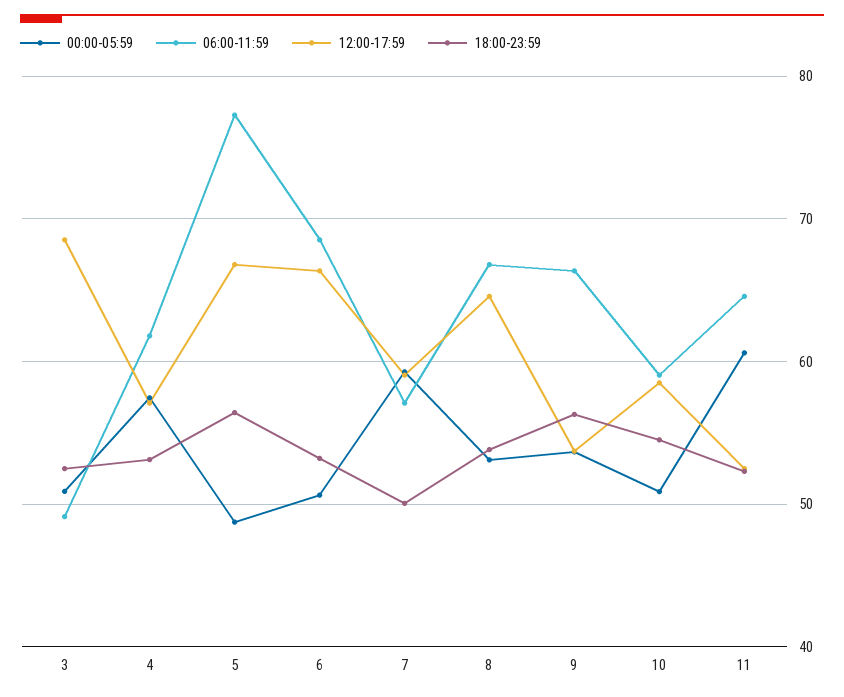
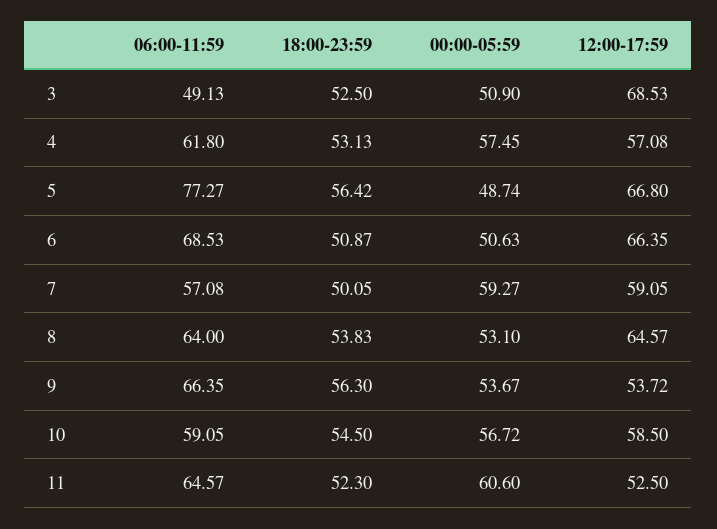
18:00-23:59, 6: 53 -> 50.87
06:00-11:59, 8: 67 -> 64
00:00-05:59, 10: 51 -> 56.72

